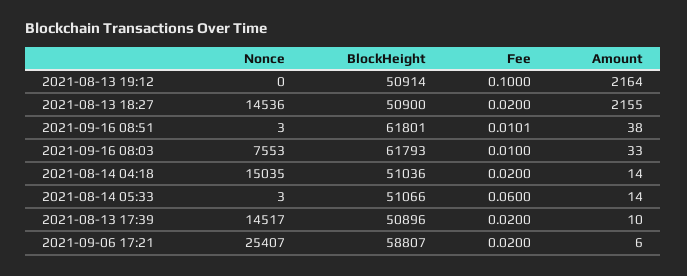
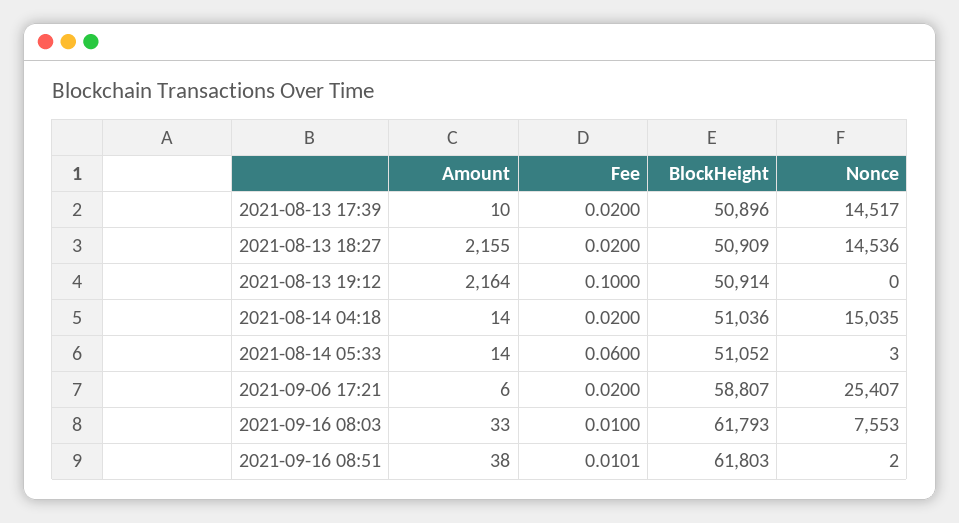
BlockHeight, 2021-08-13 18:27: 50900 -> 50909
Nonce, 2021-09-16 08:51: 3 -> 2
BlockHeight, 2021-09-16 08:51: 61801 -> 61803
BlockHeight, 2021-08-14 05:33: 51066 -> 51052

